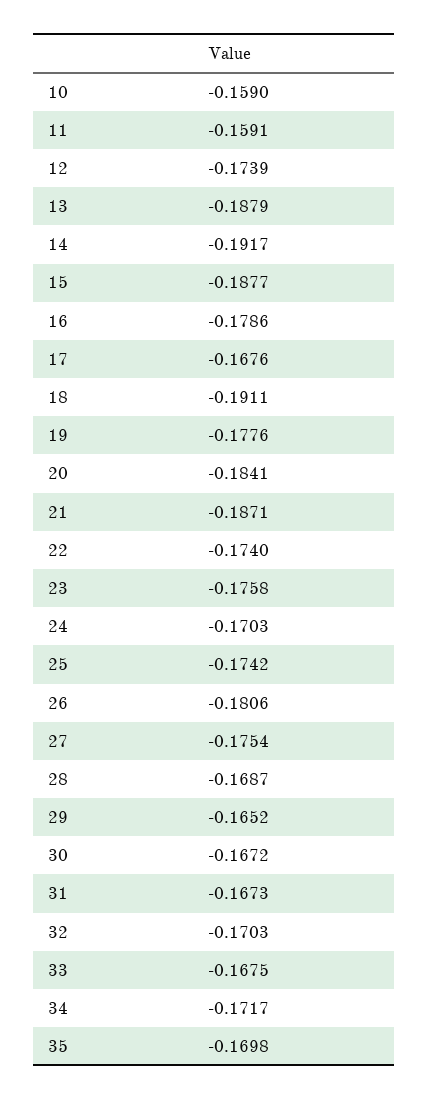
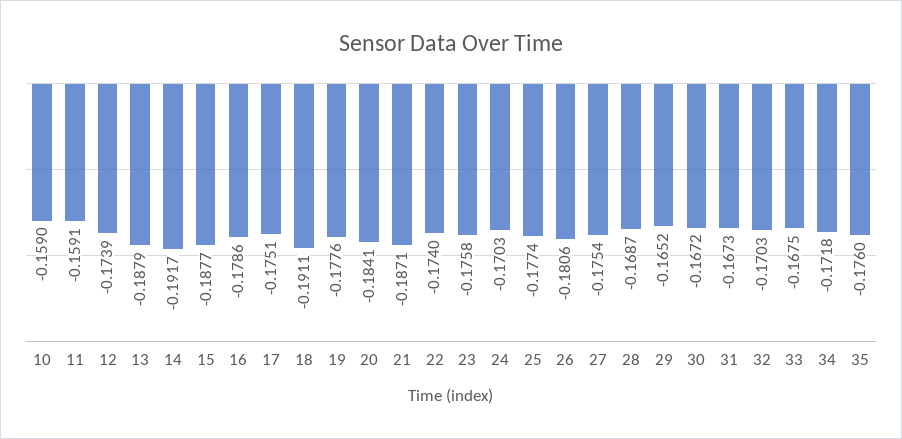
17: -0.1676 -> -0.1751
25: -0.1742 -> -0.1774
34: -0.1717 -> -0.1718
35: -0.1698 -> -0.176

